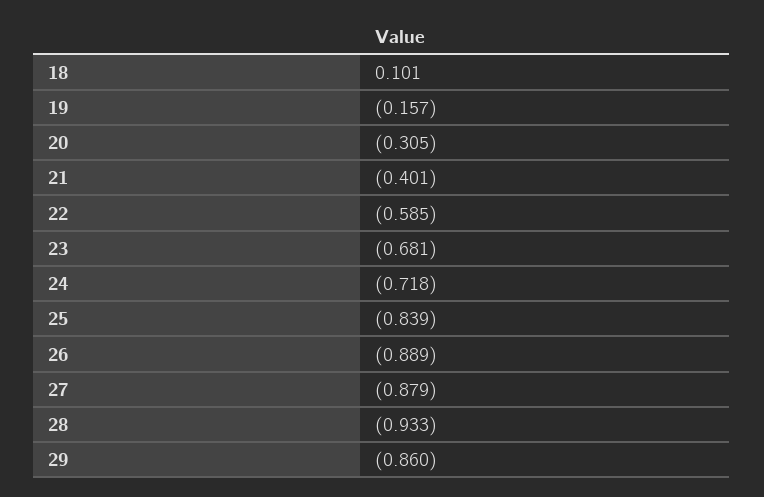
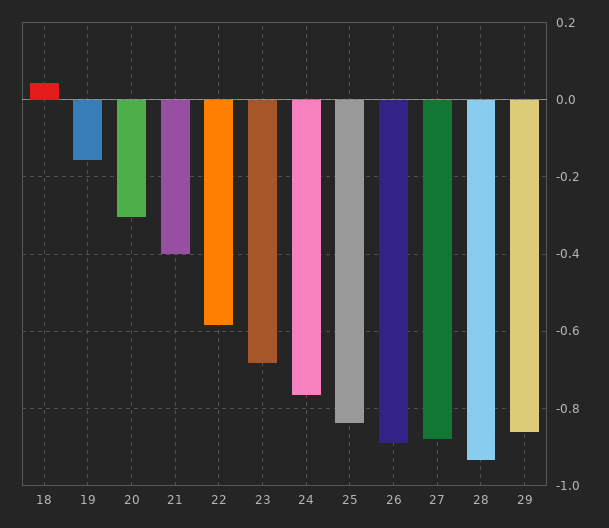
18: 0.101 -> 0.04
24: -0.718 -> -0.76

